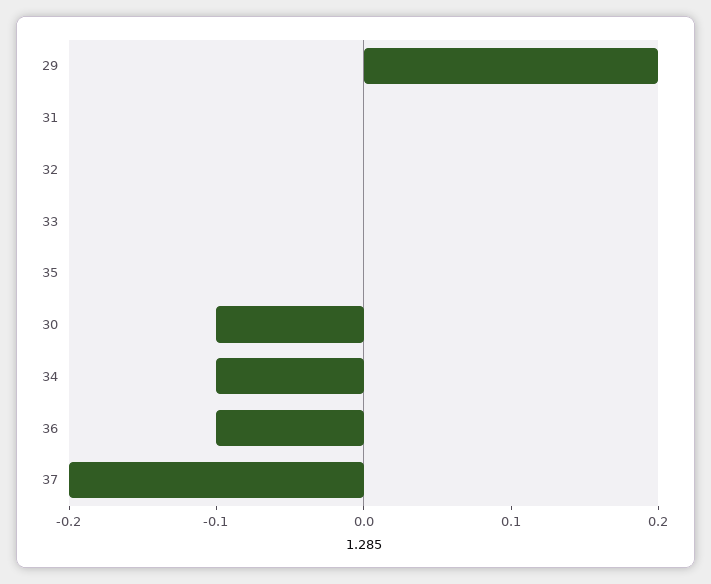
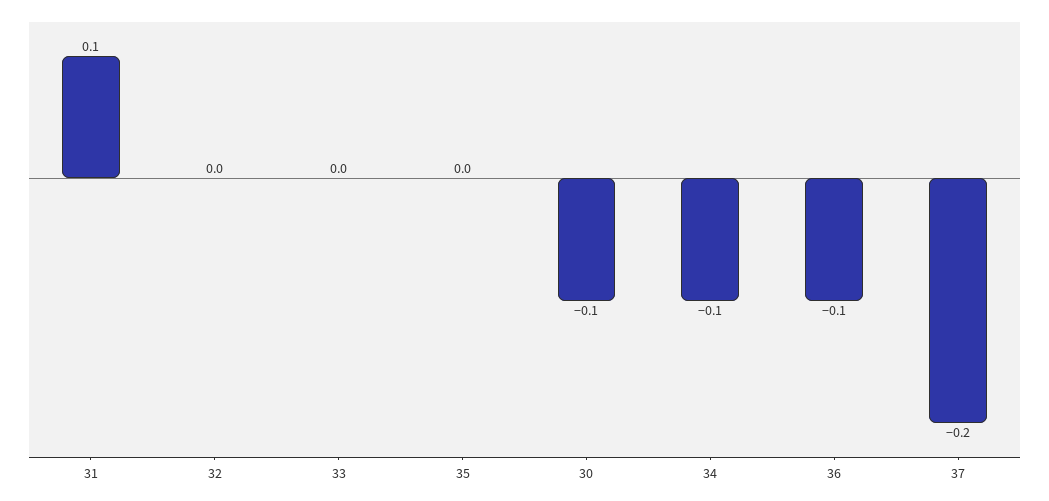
29: 0.2 -> none
31: 0 -> 0.1

